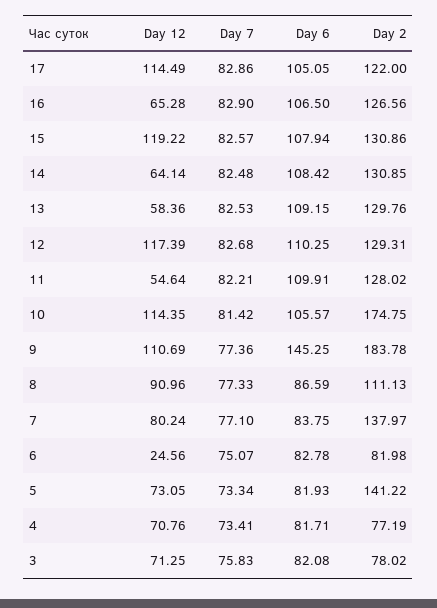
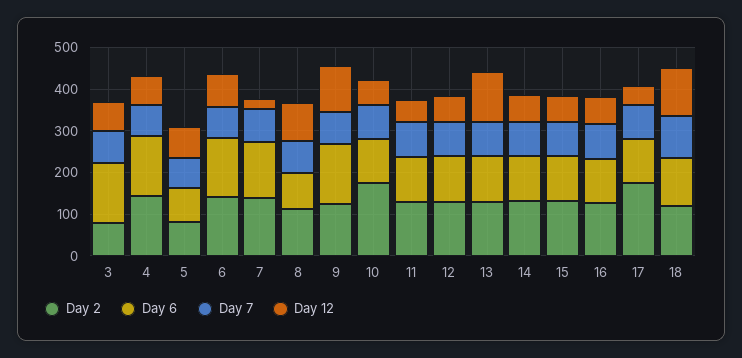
Day 12, 17: 114.49 -> 40
Day 2, 17: 122 -> 180
Day 12, 15: 119.22 -> 60
Day 12, 13: 58.36 -> 120
Day 12, 12: 117.39 -> 60
Day 12, 10: 114.35 -> 60
Day 2, 9: 183.78 -> 120
Day 12, 7: 80.24 -> 20
Day 6, 7: 83.75 -> 140
Day 12, 6: 24.56 -> 80
Day 6, 6: 82.78 -> 140
Day 2, 6: 81.98 -> 140
Day 2, 5: 141.22 -> 80
Day 6, 4: 81.71 -> 140
Day 2, 4: 77.19 -> 140
Day 6, 3: 82.08 -> 140
Day 2, 18: none -> 120
Day 6, 18: none -> 120
Day 7, 18: none -> 100
Day 12, 18: none -> 120

